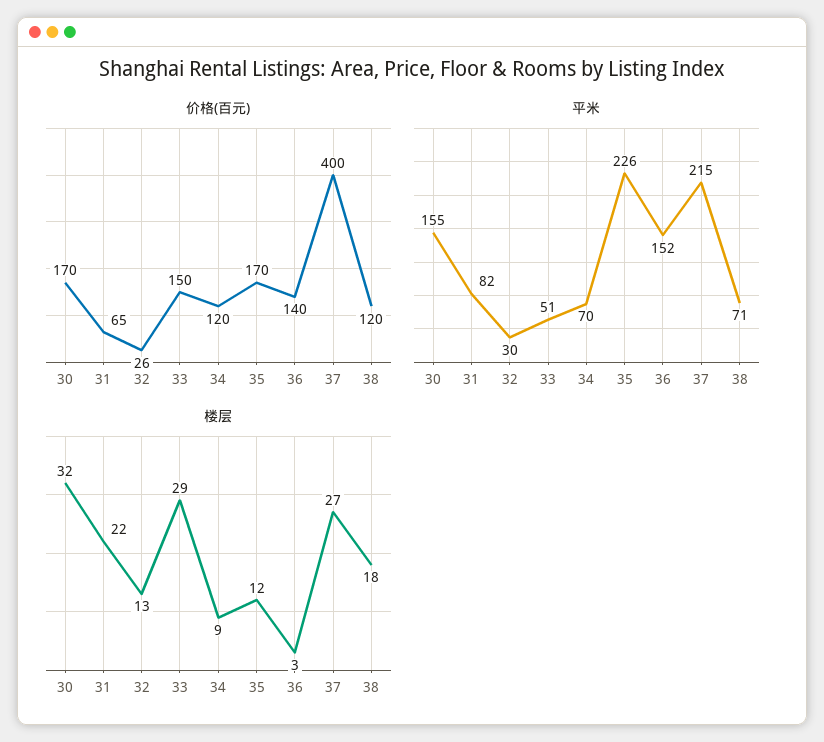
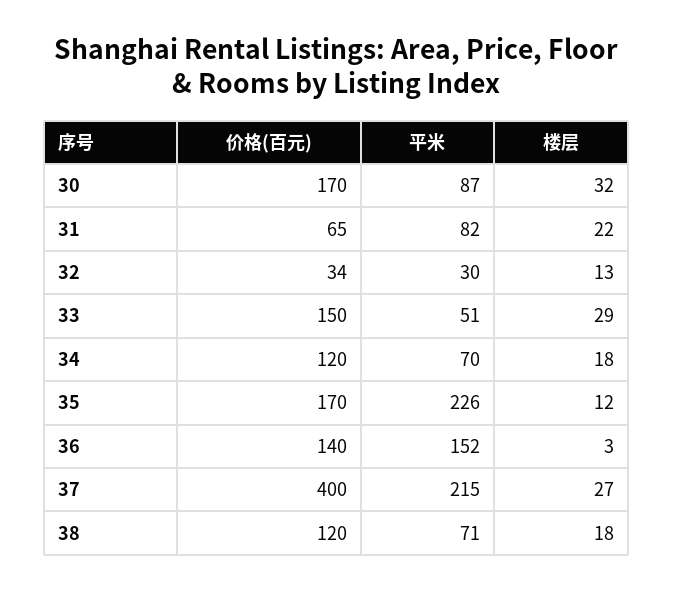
价格(百元), 32: 26 -> 34
平米, 30: 155 -> 87
楼层, 34: 9 -> 18

